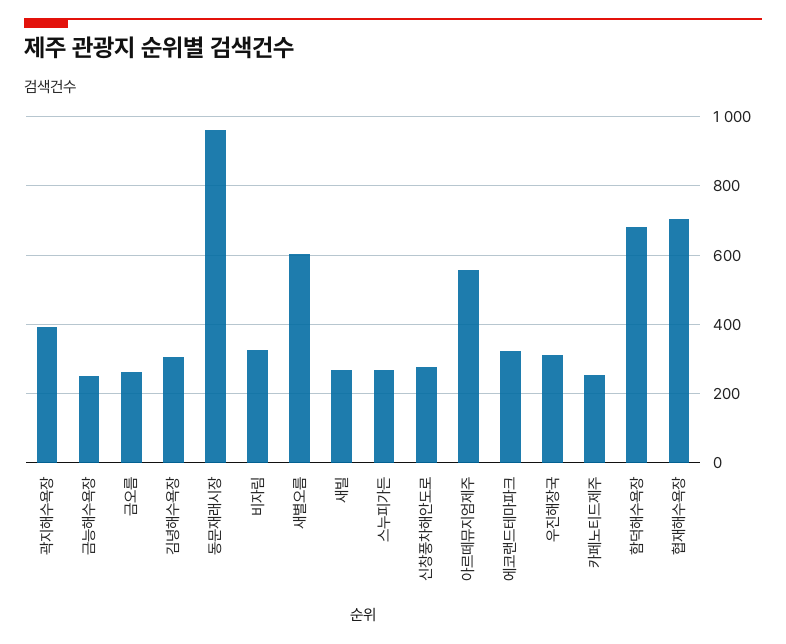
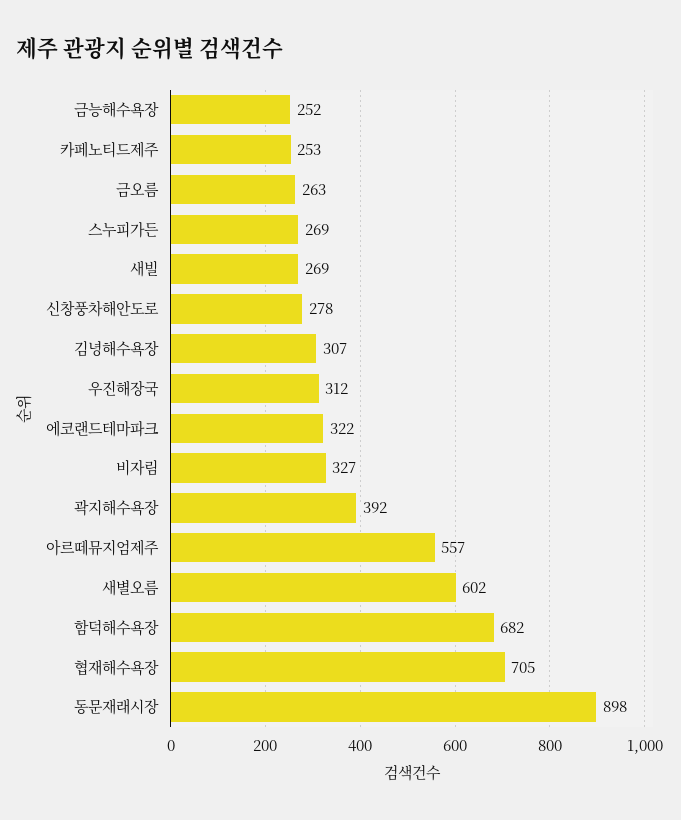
동문재래시장: 960 -> 898

